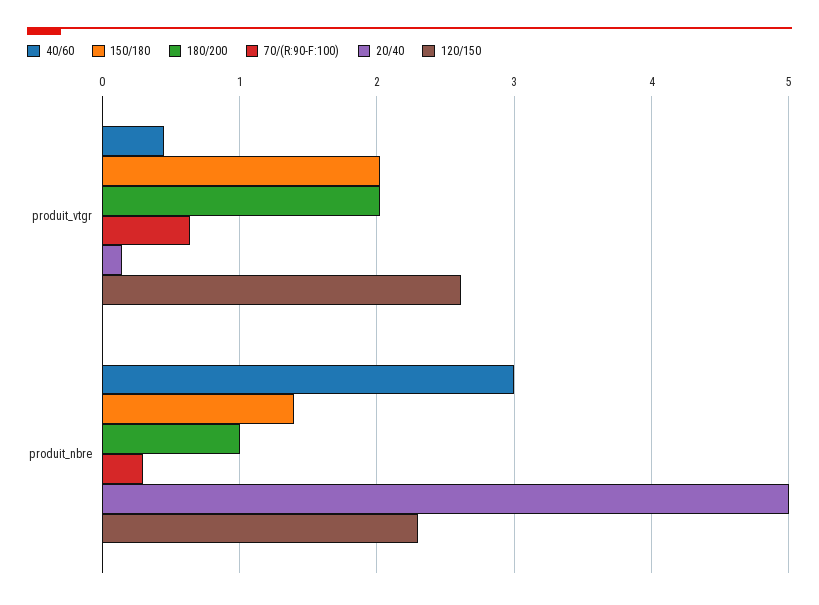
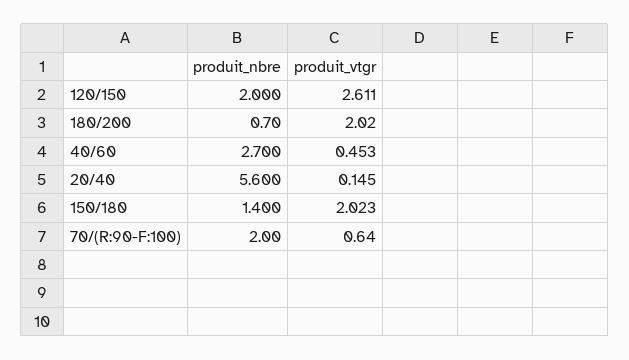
40/60, produit_nbre: 3 -> 2.7
180/200, produit_nbre: 1 -> 0.7
70/(R:90-F:100), produit_nbre: 0.3 -> 2
20/40, produit_nbre: 5 -> 5.6
120/150, produit_nbre: 2.3 -> 2

